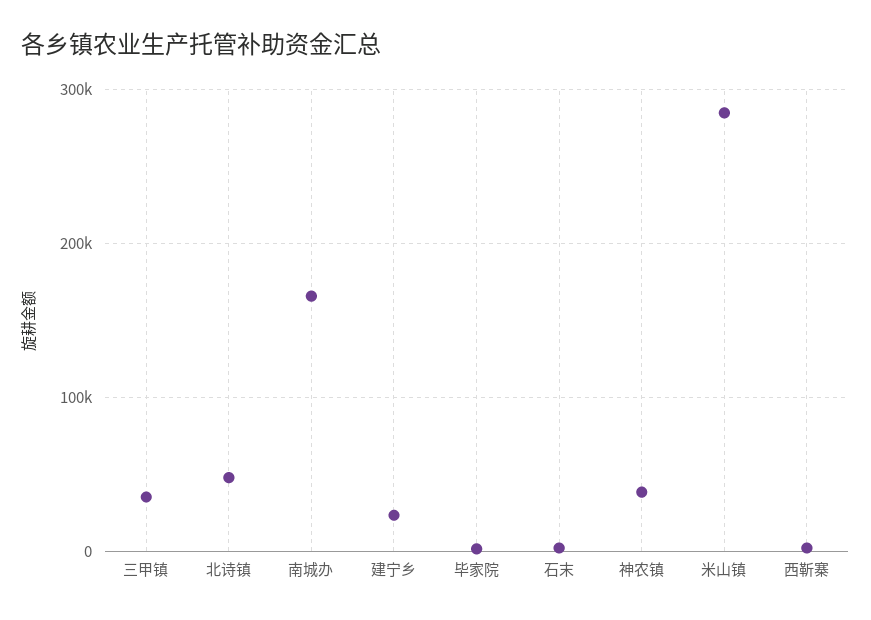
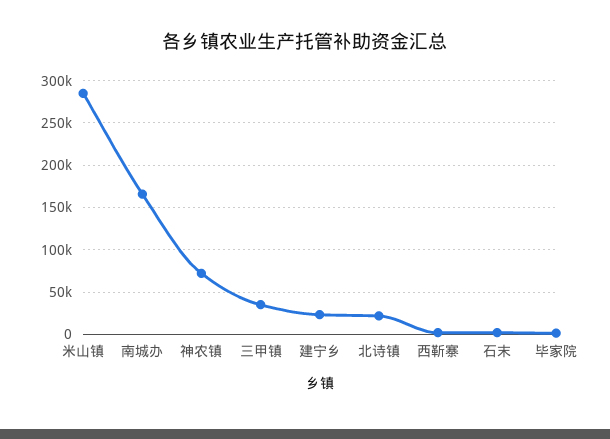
北诗镇: 50000 -> 20000
神农镇: 40000 -> 70000

